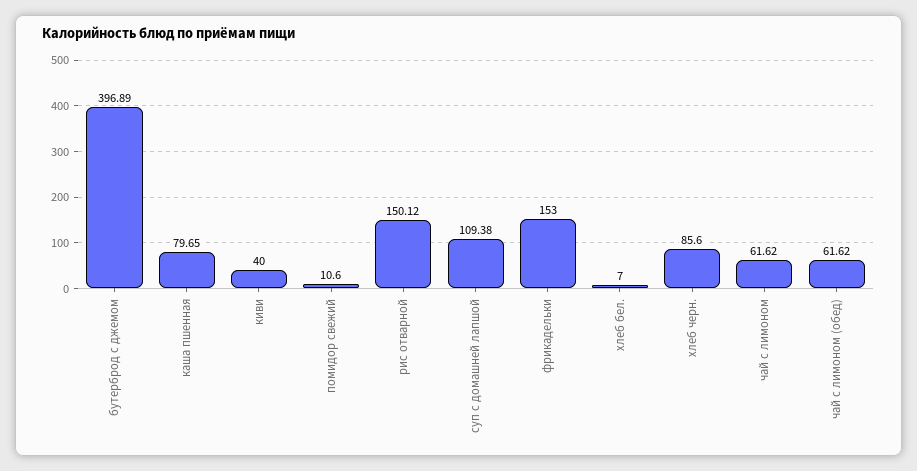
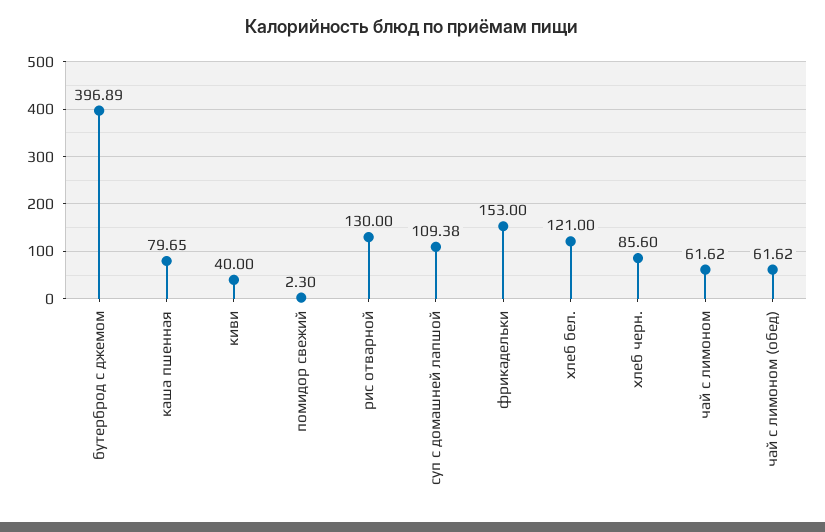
помидор свежий: 10.6 -> 2.3
рис отварной: 150.12 -> 130
хлеб бел.: 7 -> 121

